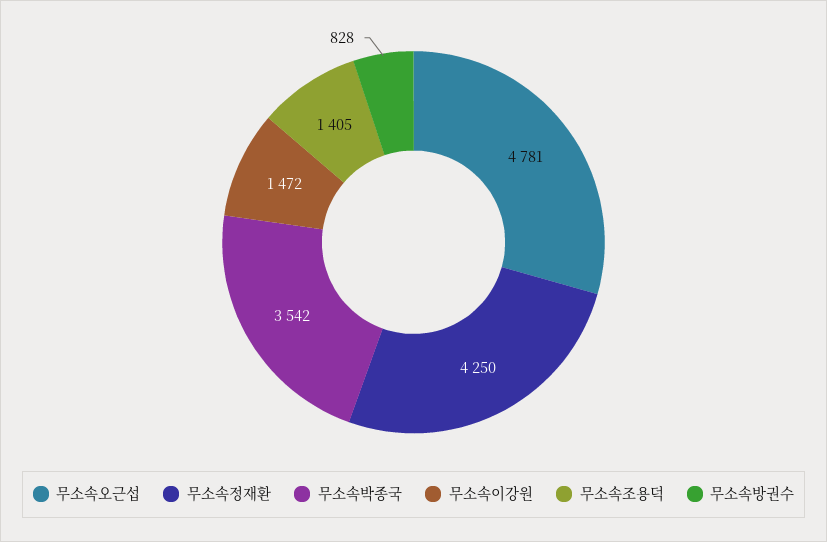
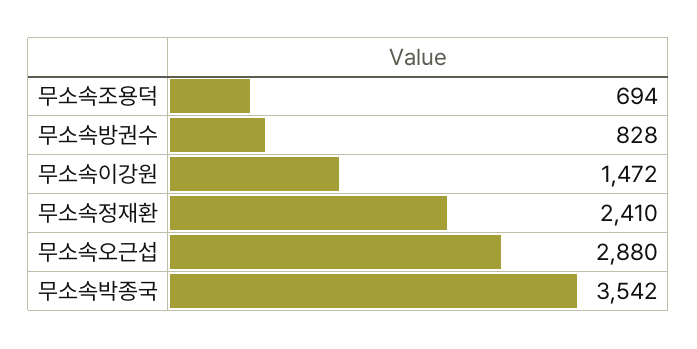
무소속오근섭: 4781 -> 2880
무소속정재환: 4250 -> 2410
무소속조용덕: 1405 -> 694

